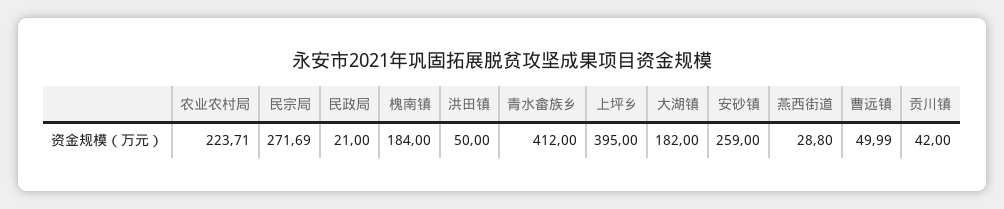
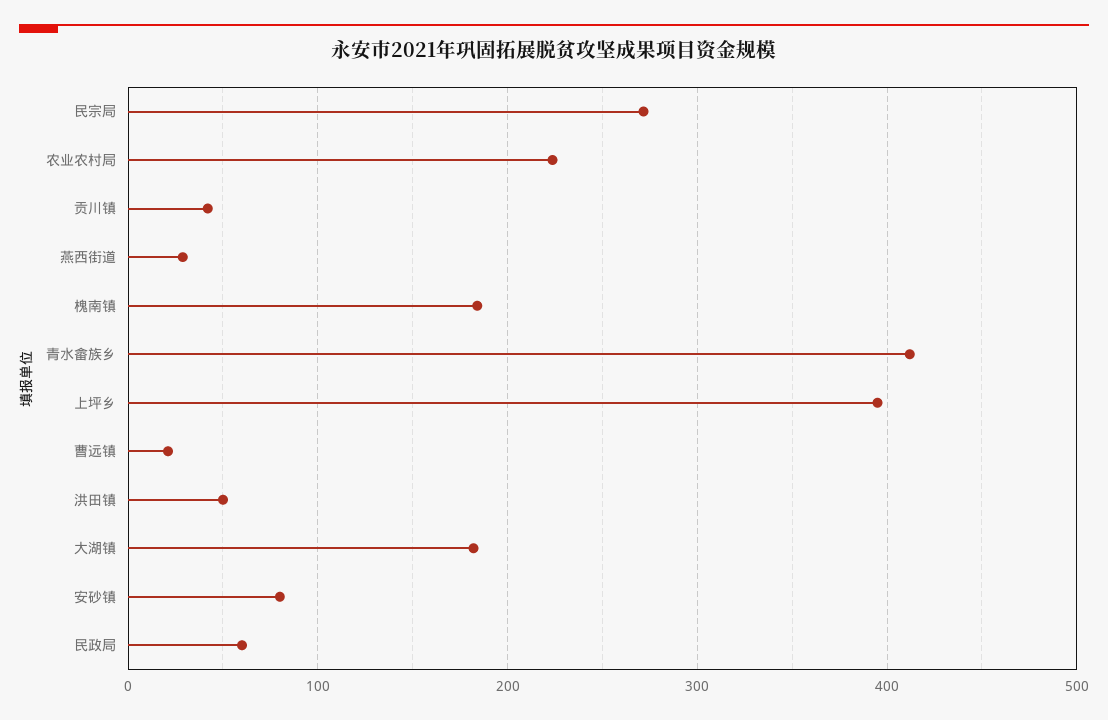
民政局: 21 -> 60
安砂镇: 259 -> 80
曹远镇: 49.99 -> 20

